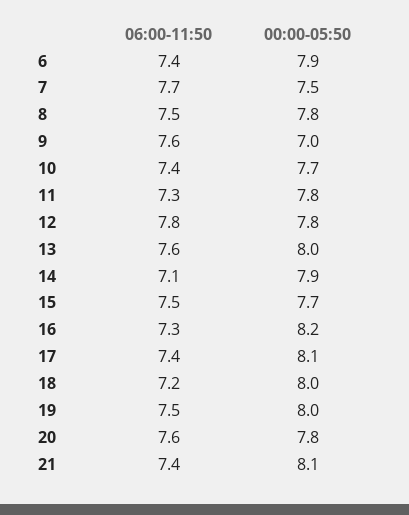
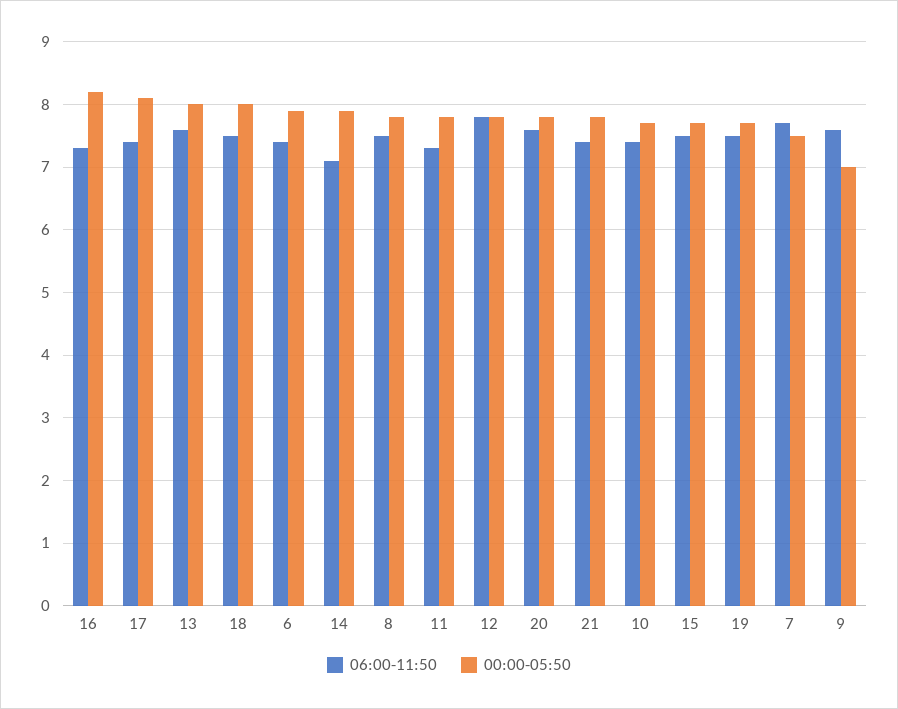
06:00-11:50, 18: 7.2 -> 7.5
00:00-05:50, 19: 8 -> 7.7
00:00-05:50, 21: 8.1 -> 7.8

